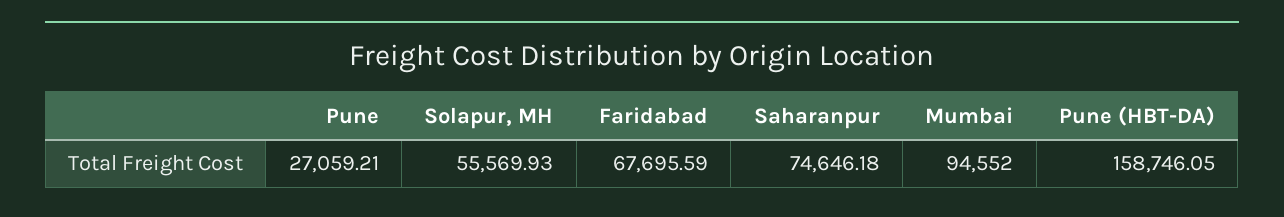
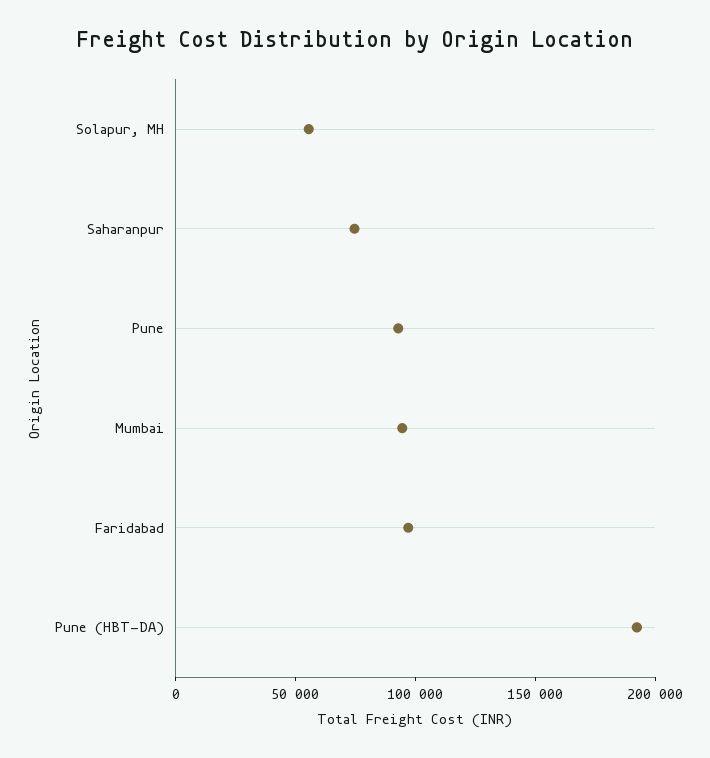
Pune: 27059.21 -> 90000
Faridabad: 67695.59 -> 100000
Pune (HBT-DA): 158746.05 -> 190000

